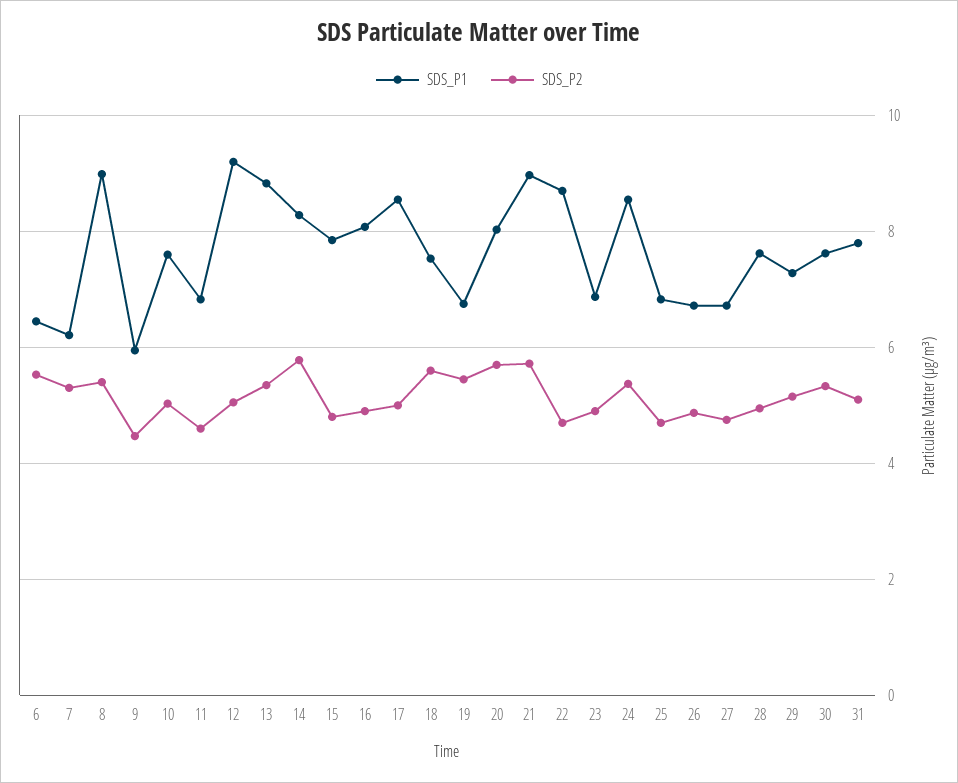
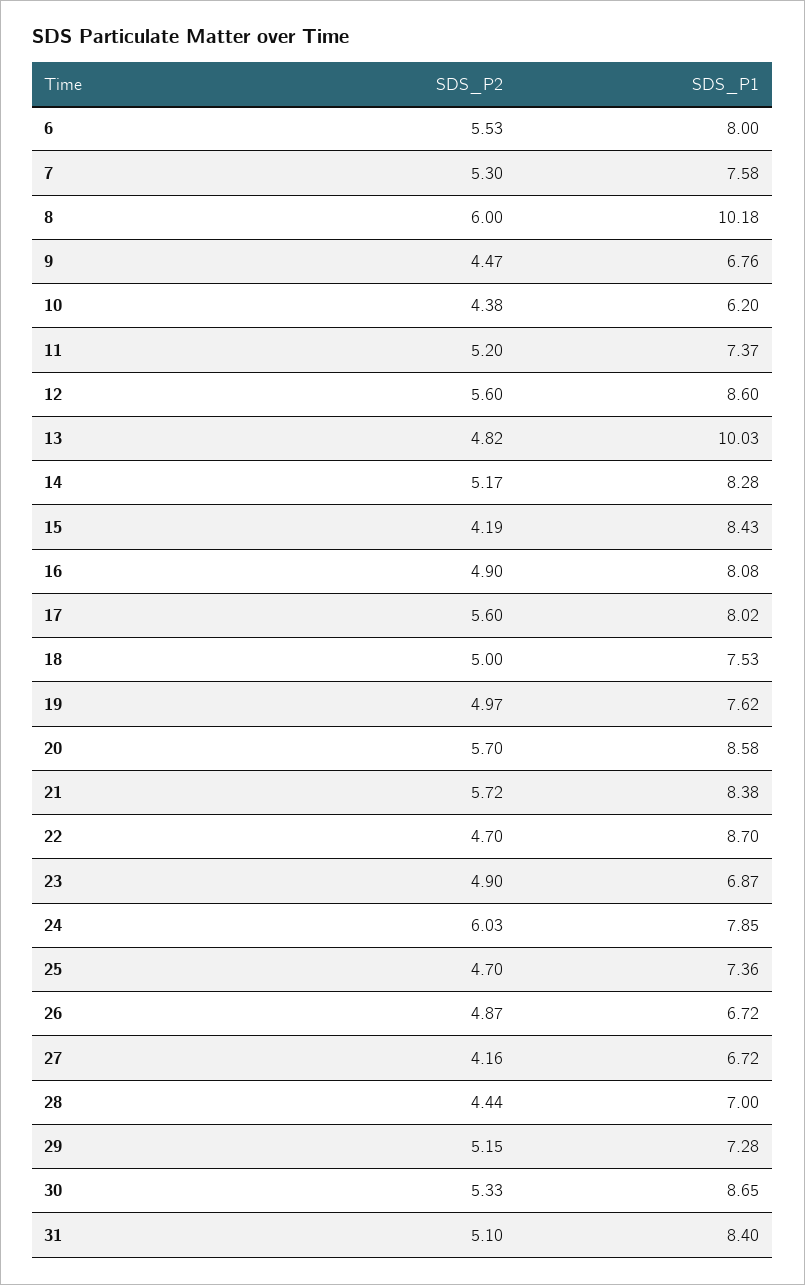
SDS_P1, 6: 6.4 -> 8
SDS_P1, 7: 6.2 -> 7.58
SDS_P1, 8: 9 -> 10.18
SDS_P2, 8: 5.4 -> 6
SDS_P1, 9: 6 -> 6.76
SDS_P1, 10: 7.6 -> 6.2
SDS_P2, 10: 5 -> 4.38
SDS_P1, 11: 6.8 -> 7.37
SDS_P2, 11: 4.6 -> 5.2
SDS_P1, 12: 9.2 -> 8.6
SDS_P2, 12: 5 -> 5.6
SDS_P1, 13: 8.8 -> 10.03
SDS_P2, 13: 5.4 -> 4.82
SDS_P2, 14: 5.8 -> 5.17
SDS_P1, 15: 7.8 -> 8.43
SDS_P2, 15: 4.8 -> 4.19
SDS_P1, 17: 8.6 -> 8.02
SDS_P2, 17: 5 -> 5.6
SDS_P2, 18: 5.6 -> 5
SDS_P1, 19: 6.8 -> 7.62
SDS_P2, 19: 5.4 -> 4.97
SDS_P1, 20: 8 -> 8.58
SDS_P1, 21: 9 -> 8.38
SDS_P1, 24: 8.6 -> 7.85
SDS_P2, 24: 5.4 -> 6.03
SDS_P1, 25: 6.8 -> 7.36
SDS_P2, 27: 4.8 -> 4.16
SDS_P1, 28: 7.6 -> 7
SDS_P2, 28: 5 -> 4.44
SDS_P1, 30: 7.6 -> 8.65
SDS_P1, 31: 7.8 -> 8.4

